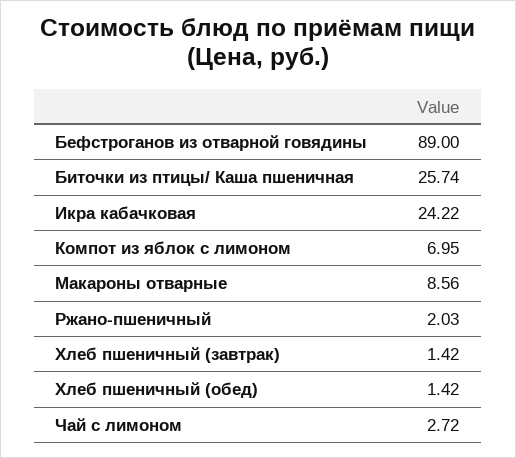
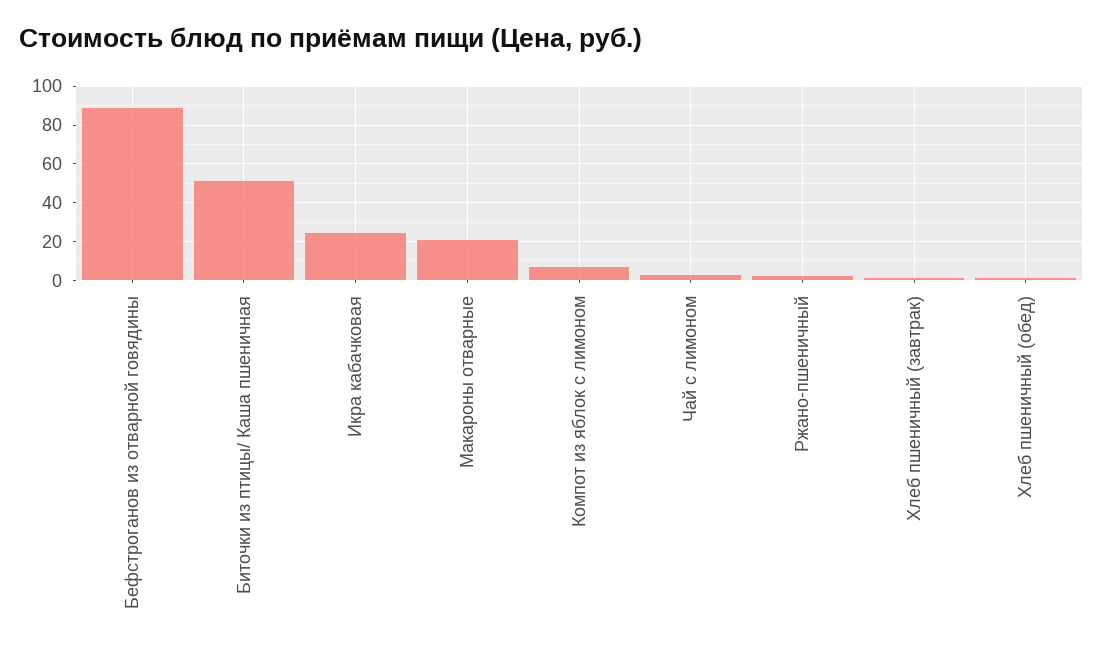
Биточки из птицы/ Каша пшеничная: 25.74 -> 50
Макароны отварные: 8.56 -> 20

